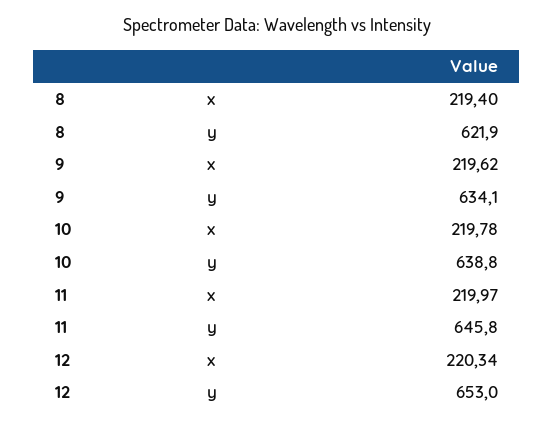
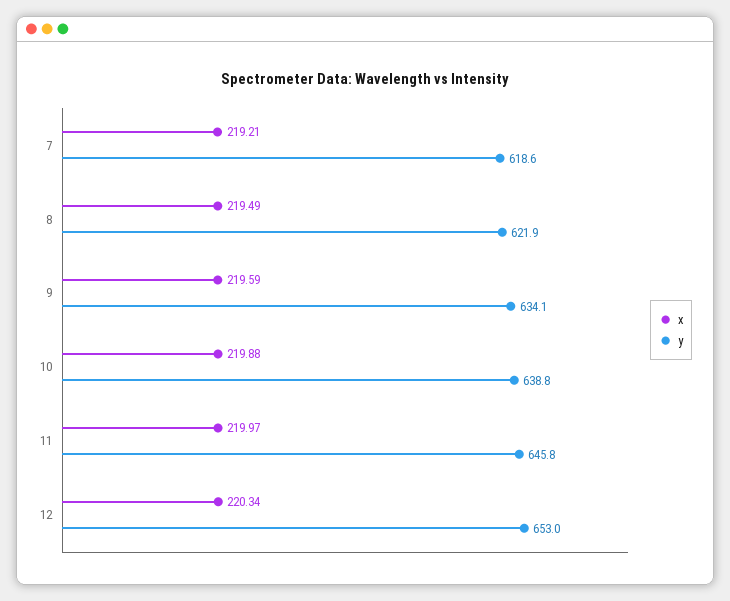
x, 8: 219.4 -> 219.49
x, 9: 219.62 -> 219.59
x, 10: 219.78 -> 219.88
x, 7: none -> 219.21
y, 7: none -> 618.6

